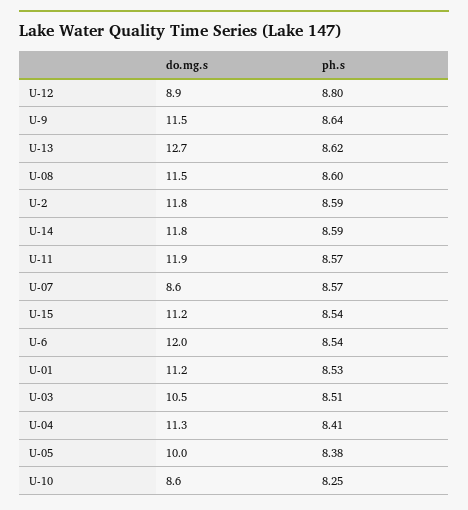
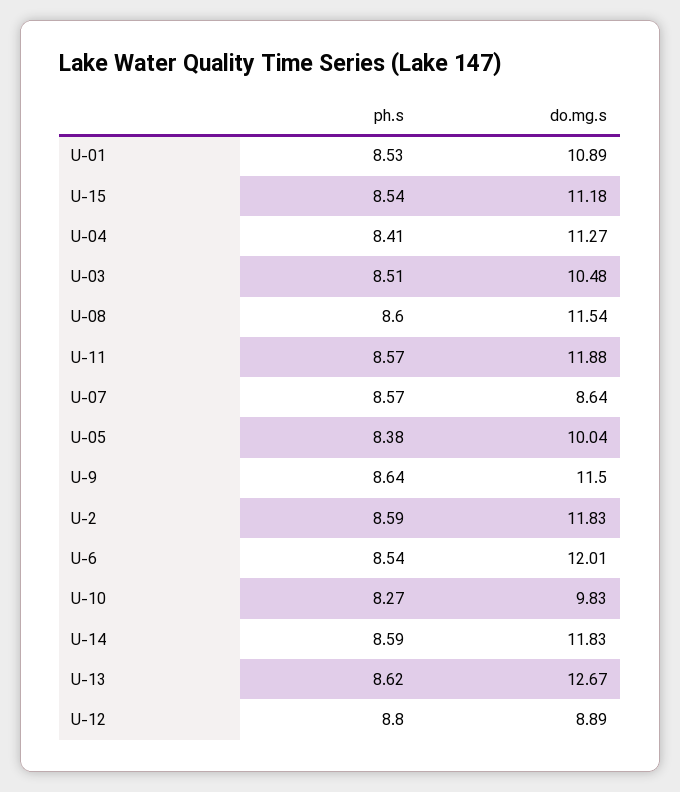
do.mg.s, U-01: 11.2 -> 10.89
do.mg.s, U-10: 8.6 -> 9.83
ph.s, U-10: 8.25 -> 8.27

